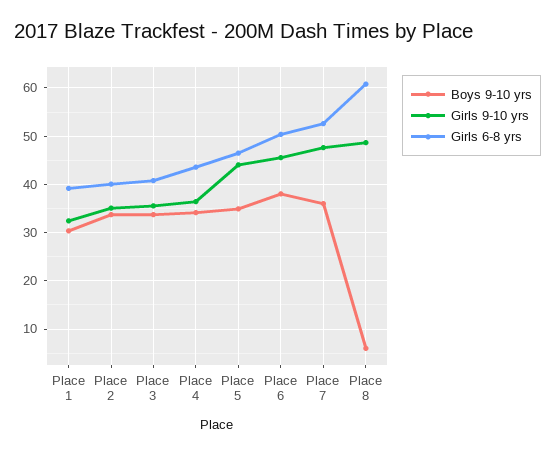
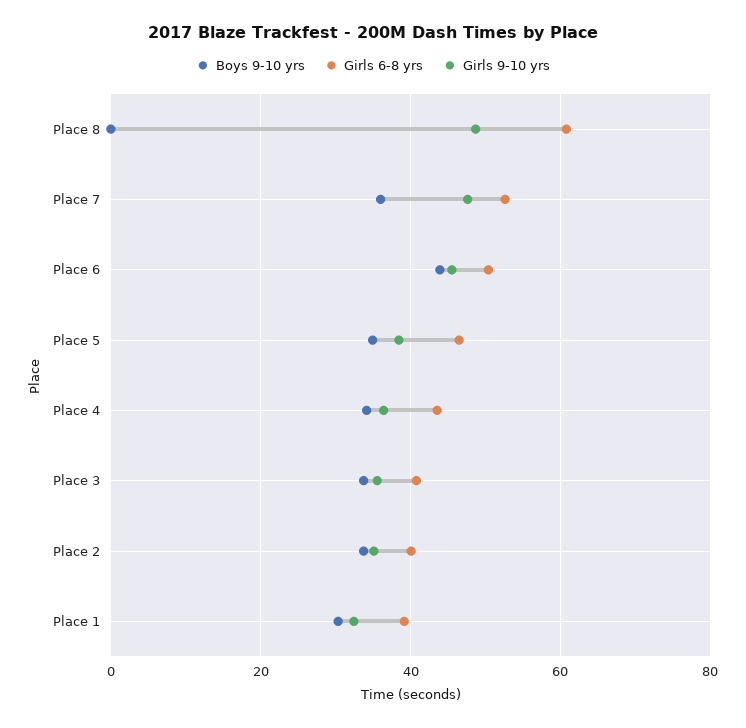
Girls 9-10 yrs, Place 5: 44 -> 38
Boys 9-10 yrs, Place 6: 38 -> 44
Boys 9-10 yrs, Place 8: 6 -> 0

